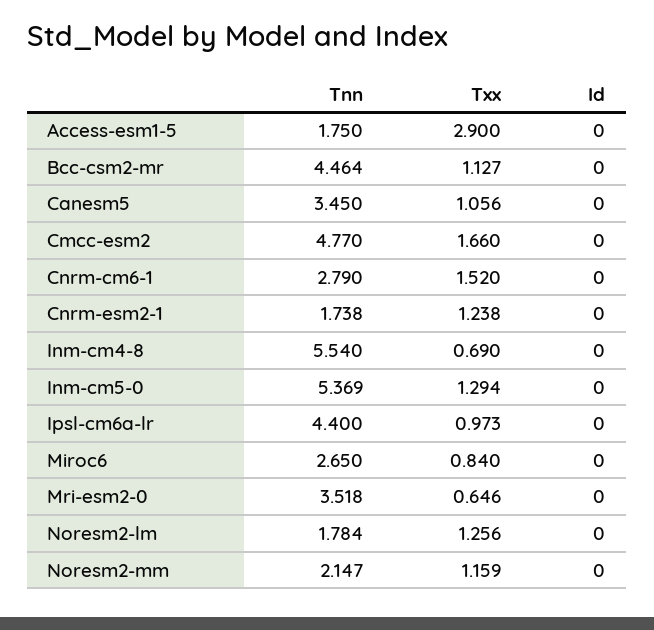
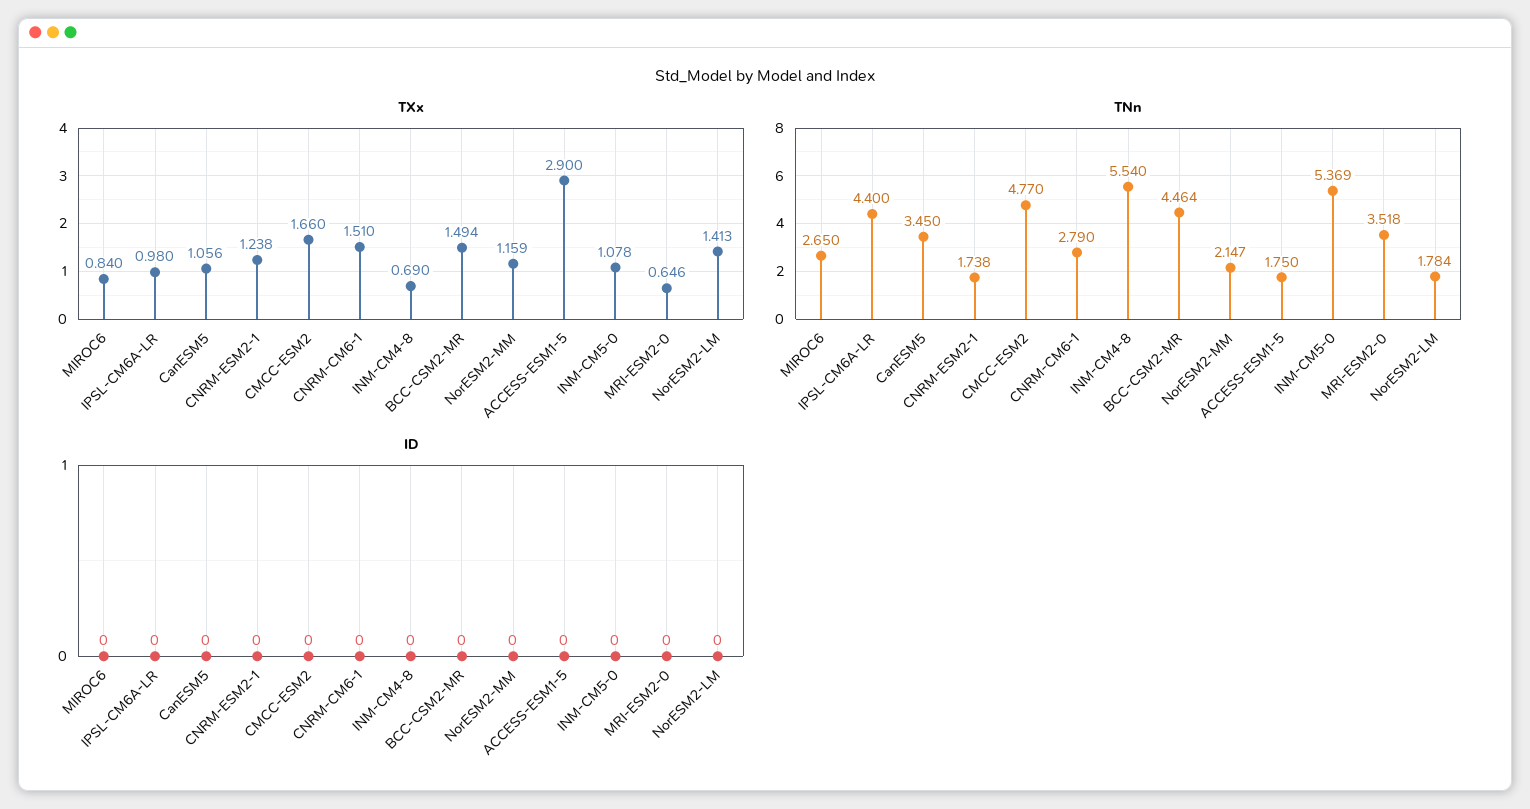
Txx, Bcc-csm2-mr: 1.127 -> 1.494
Txx, Cnrm-cm6-1: 1.52 -> 1.51
Txx, Inm-cm5-0: 1.294 -> 1.078
Txx, Ipsl-cm6a-lr: 0.973 -> 0.98
Txx, Noresm2-lm: 1.256 -> 1.413

